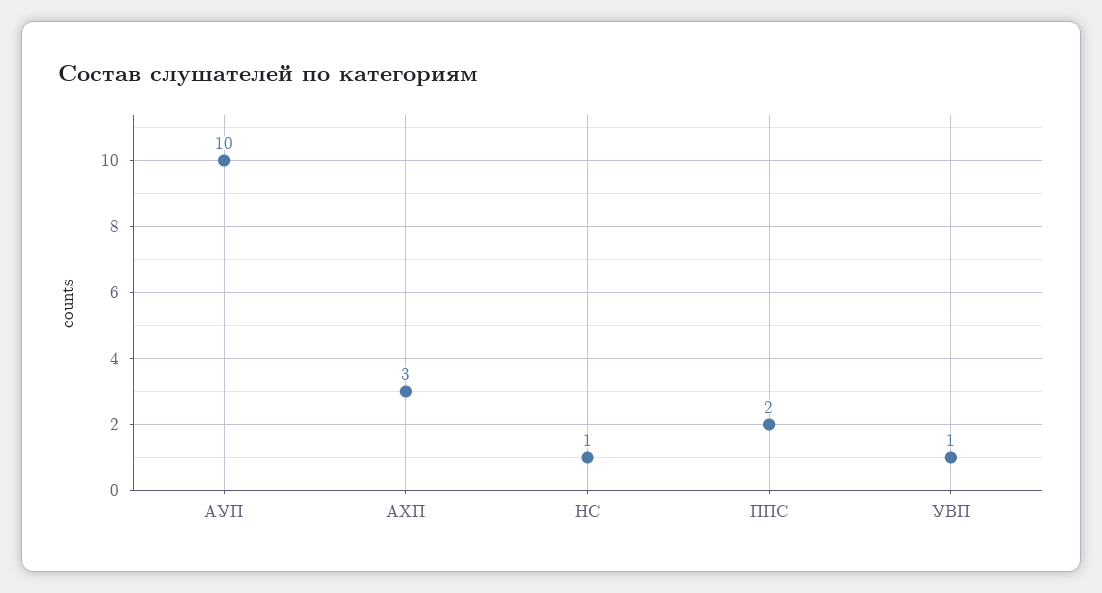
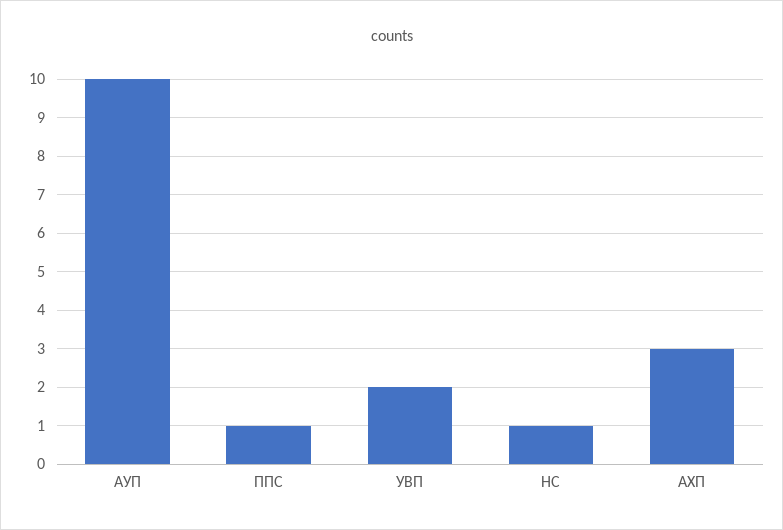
ППС: 2 -> 1
УВП: 1 -> 2

